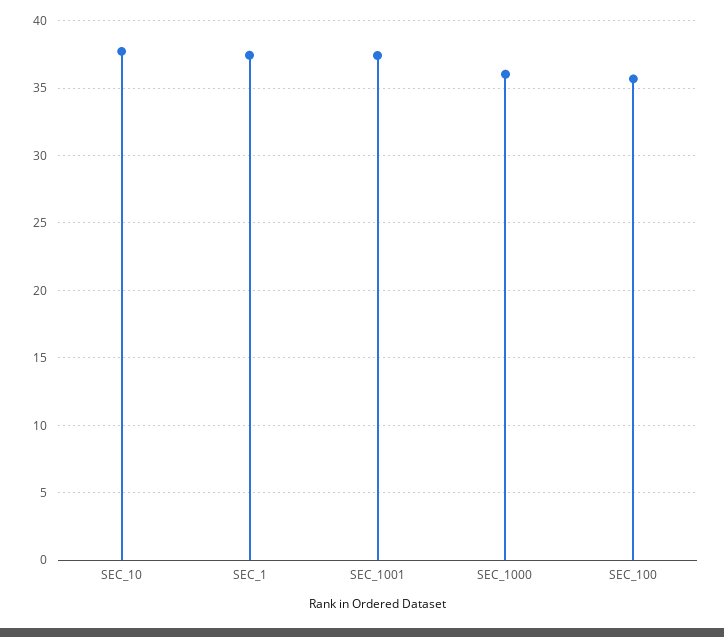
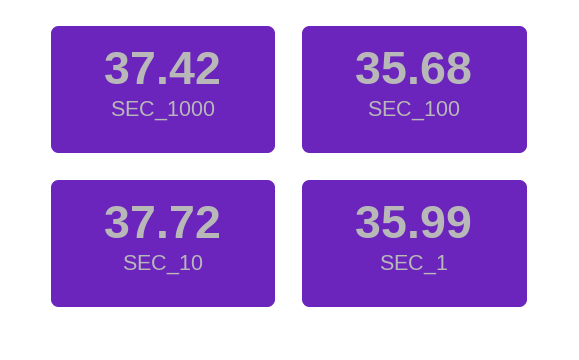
SEC_1: 37.5 -> 35.99
SEC_1001: 37.5 -> none
SEC_1000: 36 -> 37.42

